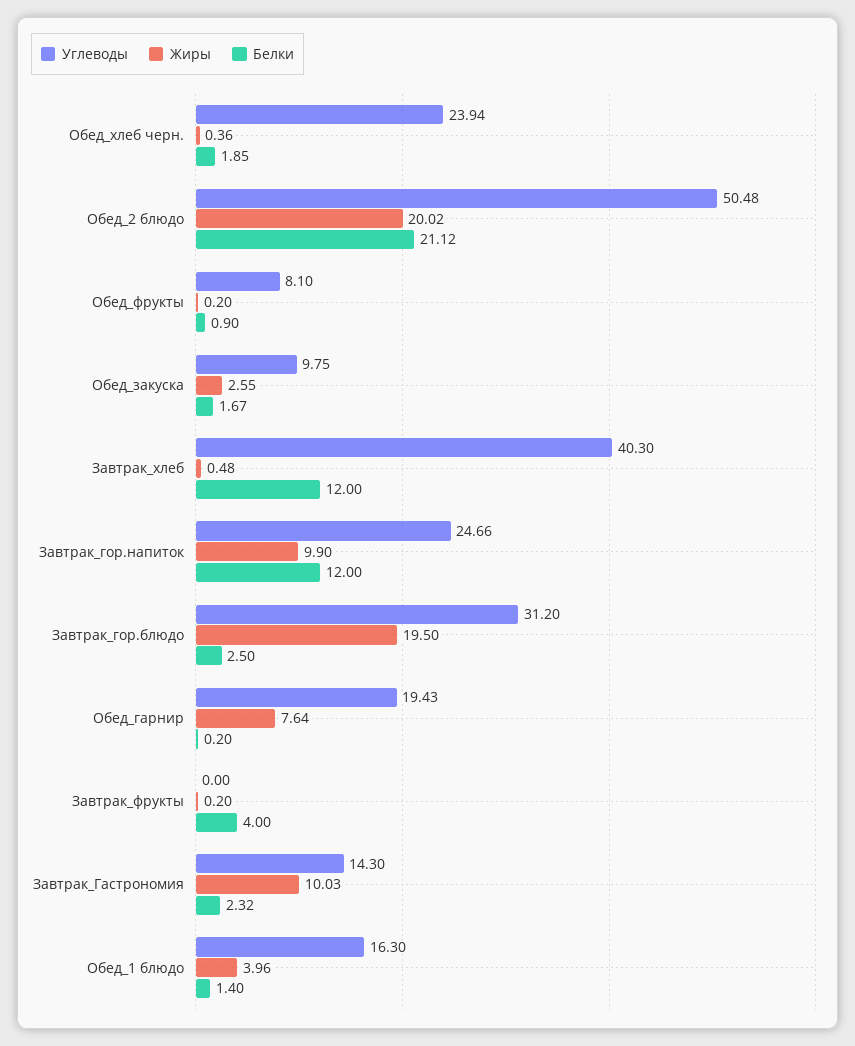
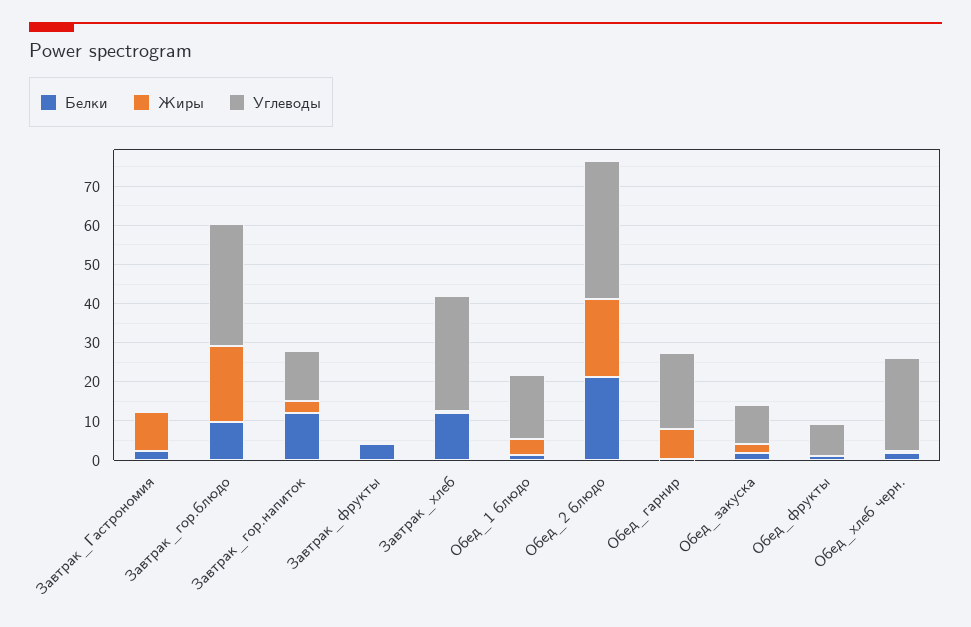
Углеводы, Обед_2 блюдо: 50.48 -> 35
Углеводы, Завтрак_хлеб: 40.3 -> 30
Углеводы, Завтрак_гор.напиток: 24.66 -> 12.5
Жиры, Завтрак_гор.напиток: 9.9 -> 2.5
Белки, Завтрак_гор.блюдо: 2.5 -> 10
Углеводы, Завтрак_Гастрономия: 14.3 -> 0

